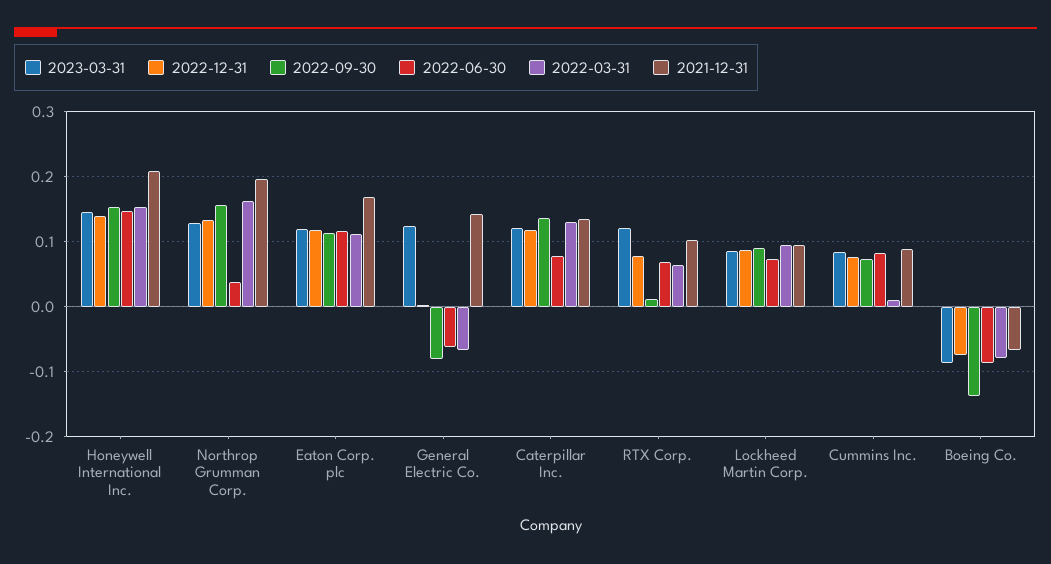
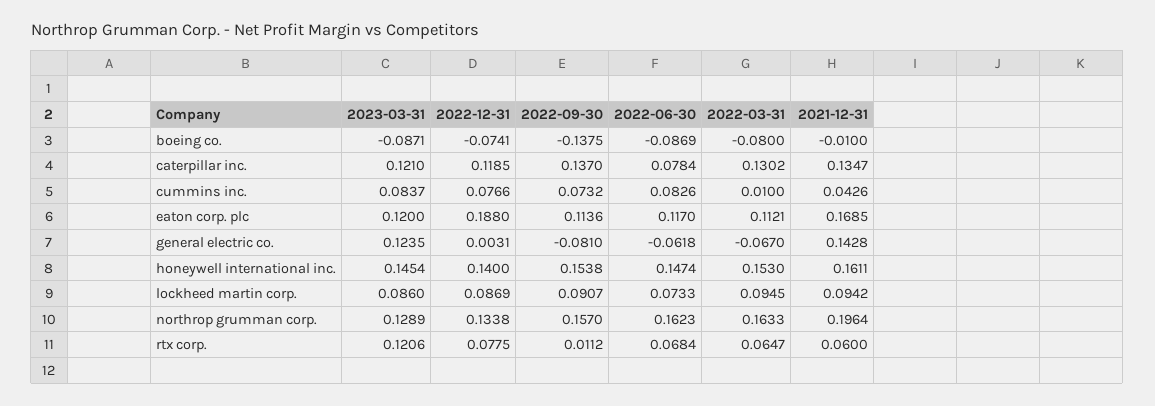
2021-12-31, Honeywell International Inc.: 0.21 -> 0.1611
2022-06-30, Northrop Grumman Corp.: 0.04 -> 0.1623
2022-12-31, Eaton Corp. plc: 0.12 -> 0.188
2021-12-31, RTX Corp.: 0.1 -> 0.06
2021-12-31, Cummins Inc.: 0.09 -> 0.0426
2021-12-31, Boeing Co.: -0.07 -> -0.01

